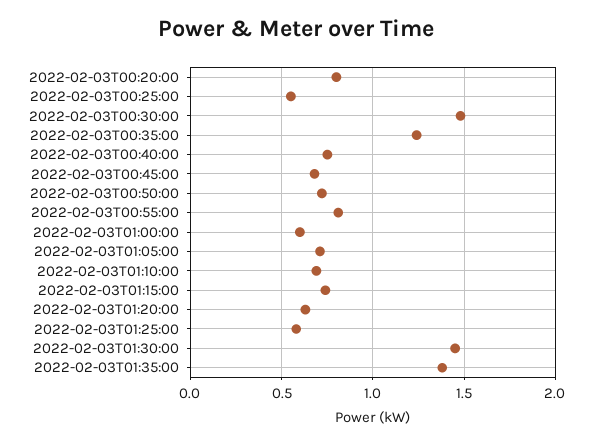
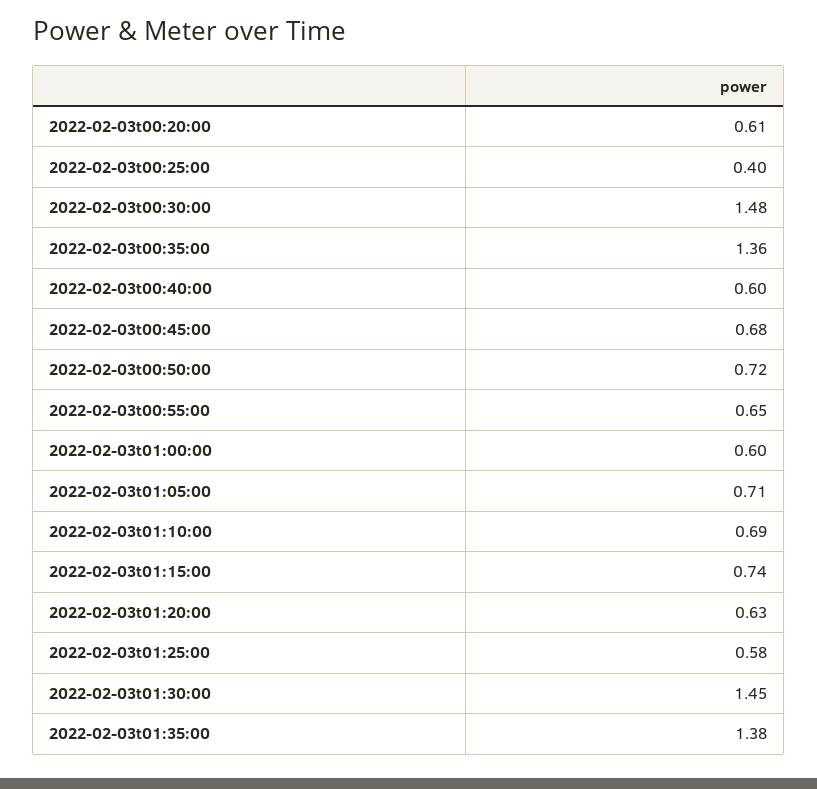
2022-02-03T00:20:00: 0.8 -> 0.61
2022-02-03T00:25:00: 0.55 -> 0.4
2022-02-03T00:35:00: 1.25 -> 1.36
2022-02-03T00:40:00: 0.75 -> 0.6
2022-02-03T00:55:00: 0.8 -> 0.65

